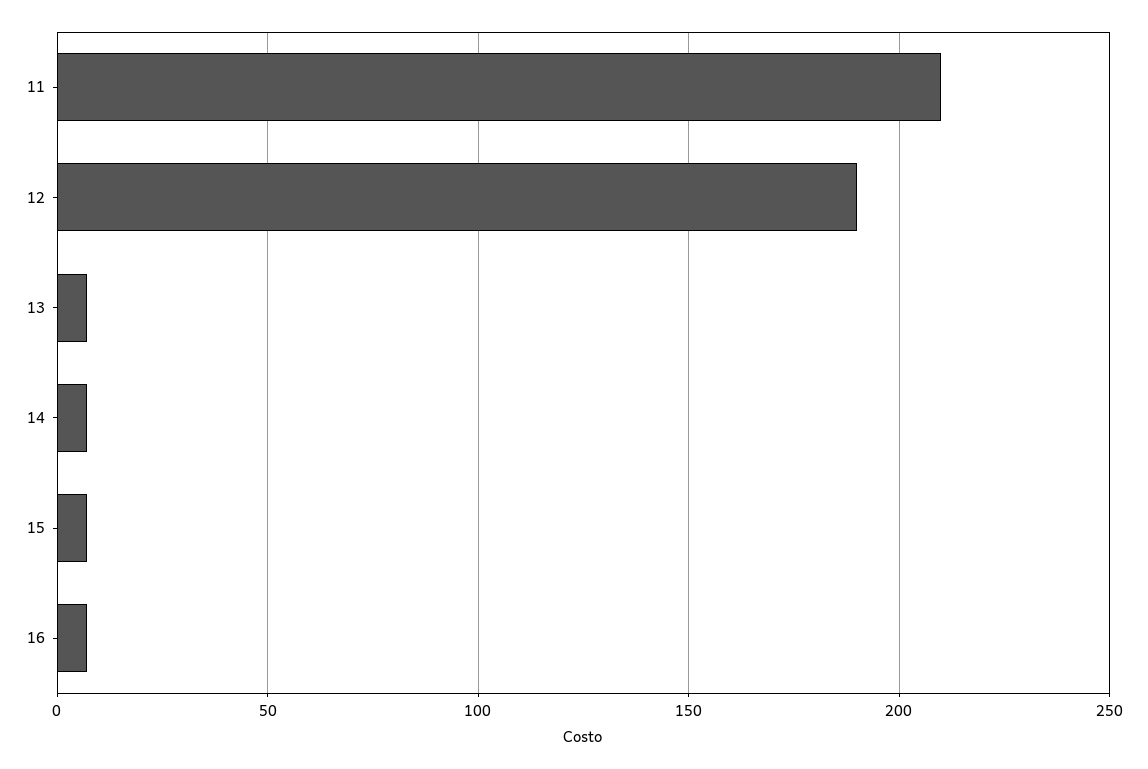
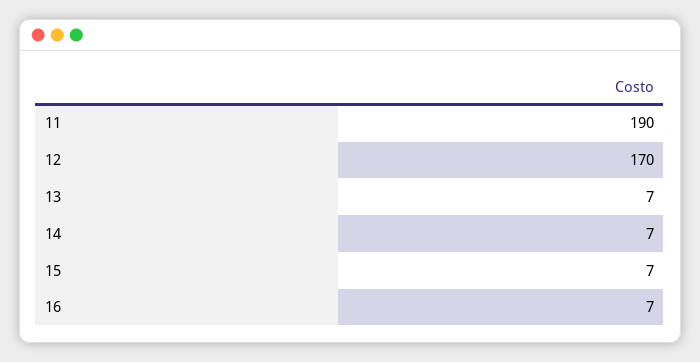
11: 210 -> 190
12: 190 -> 170

